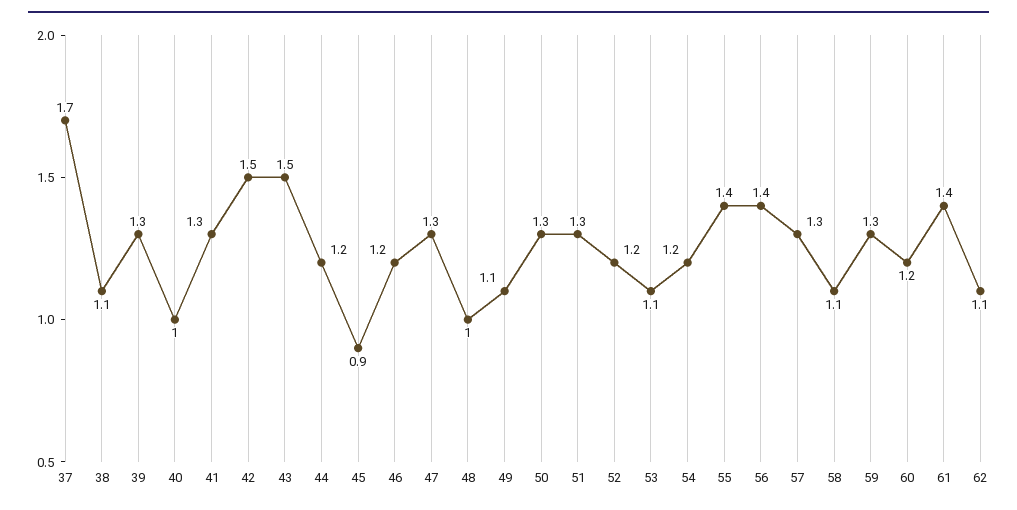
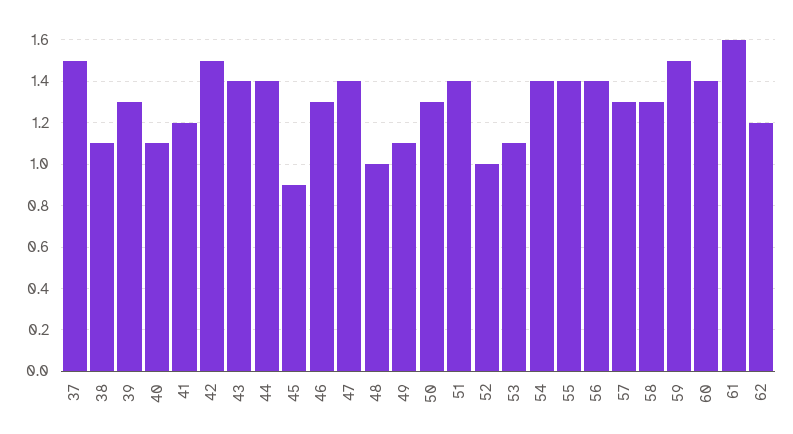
37: 1.7 -> 1.5
40: 1 -> 1.1
41: 1.3 -> 1.2
43: 1.5 -> 1.4
44: 1.2 -> 1.4
46: 1.2 -> 1.3
47: 1.3 -> 1.4
51: 1.3 -> 1.4
52: 1.2 -> 1
54: 1.2 -> 1.4
58: 1.1 -> 1.3
59: 1.3 -> 1.5
60: 1.2 -> 1.4
61: 1.4 -> 1.6
62: 1.1 -> 1.2

